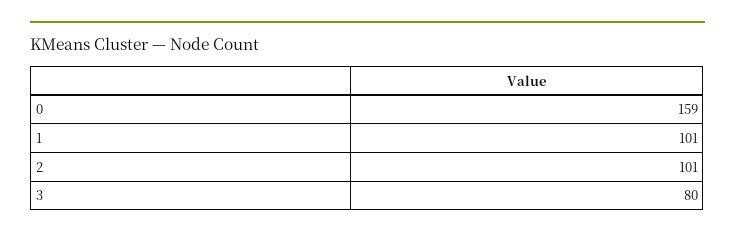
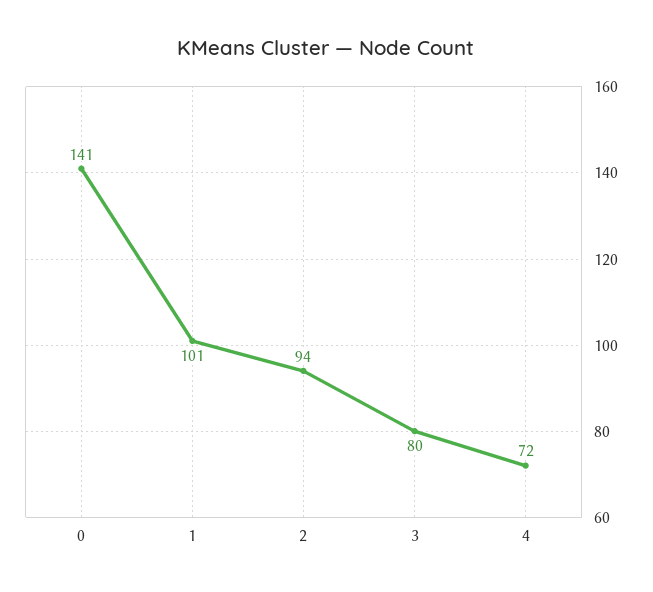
0: 159 -> 141
2: 101 -> 94
4: none -> 72

